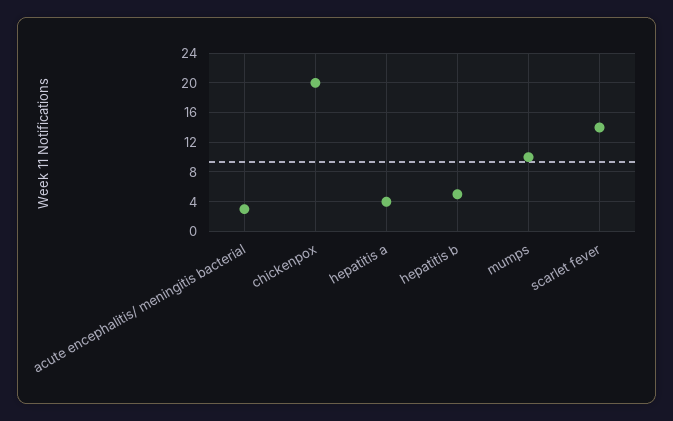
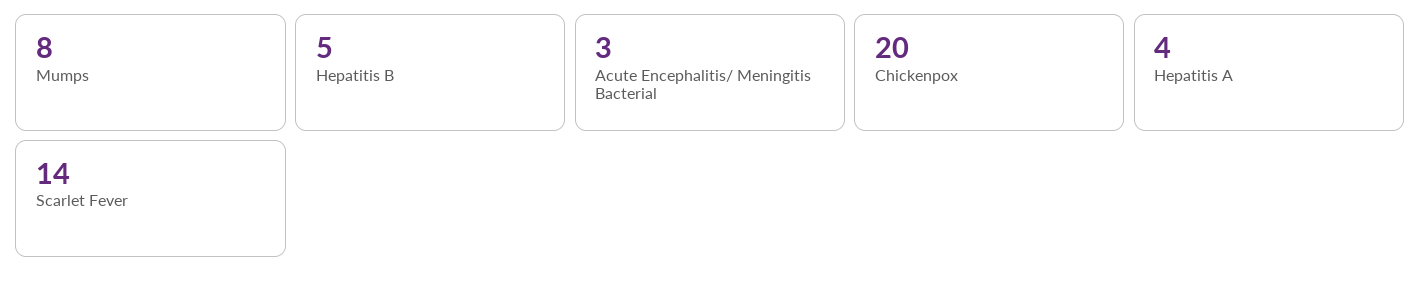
mumps: 10 -> 8

